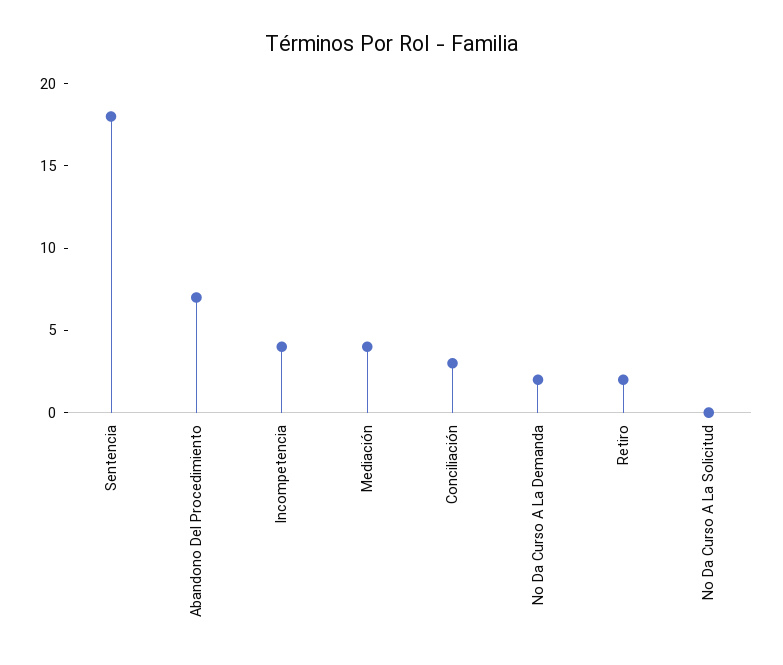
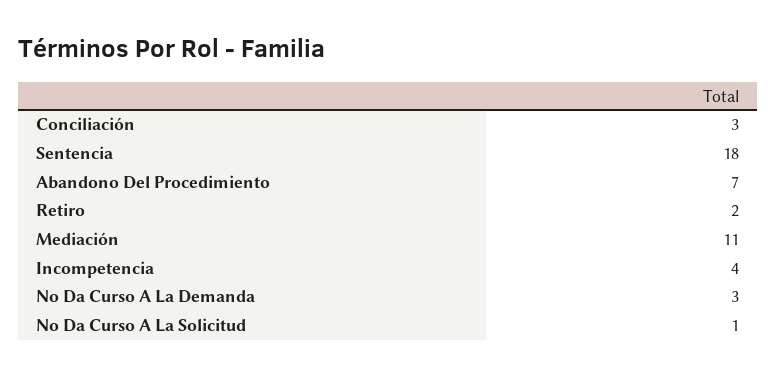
Mediación: 4 -> 11
No Da Curso A La Demanda: 2 -> 3
No Da Curso A La Solicitud: 0 -> 1

